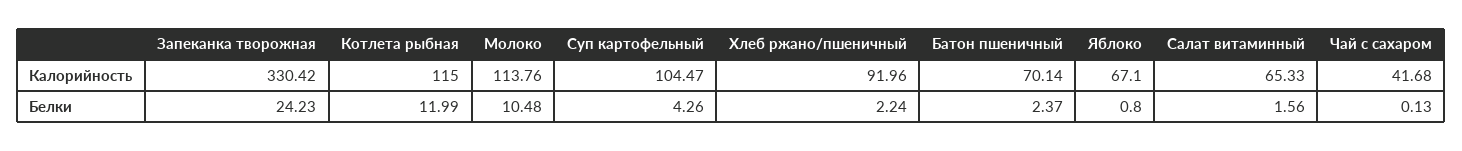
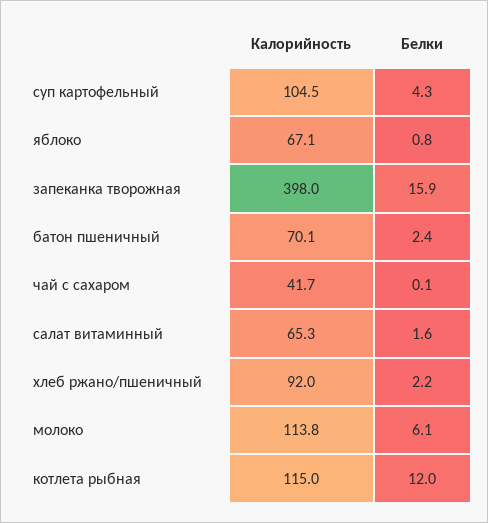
Запеканка творожная, Калорийность: 330.42 -> 398
Запеканка творожная, Белки: 24.23 -> 15.9
Молоко, Белки: 10.48 -> 6.1

